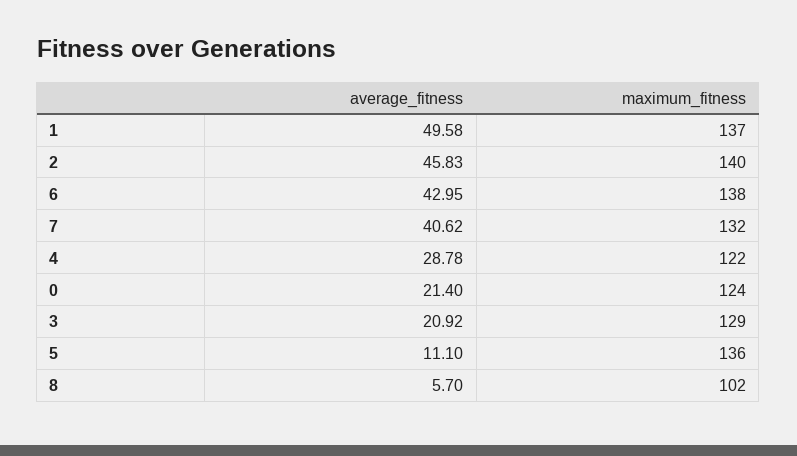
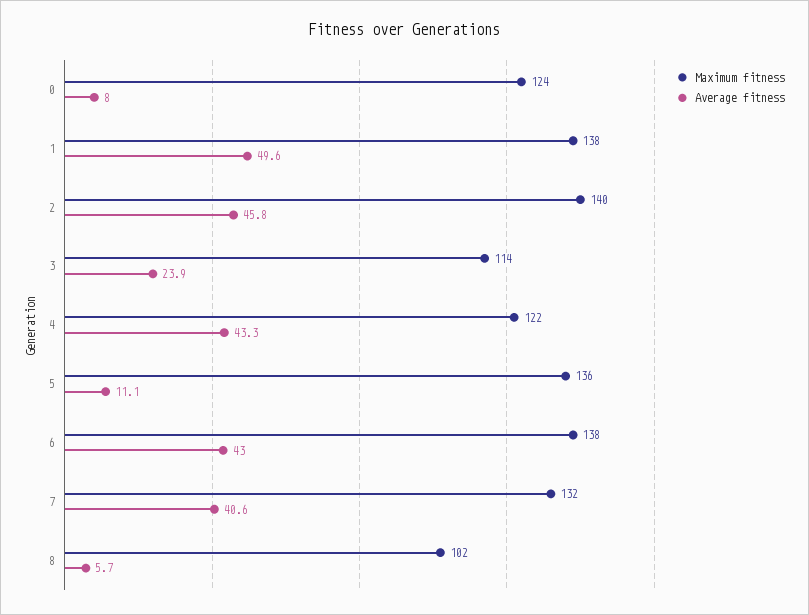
maximum_fitness, 1: 137 -> 138
average_fitness, 4: 28.78 -> 43.3
average_fitness, 0: 21.4 -> 8
average_fitness, 3: 20.92 -> 23.9
maximum_fitness, 3: 129 -> 114

